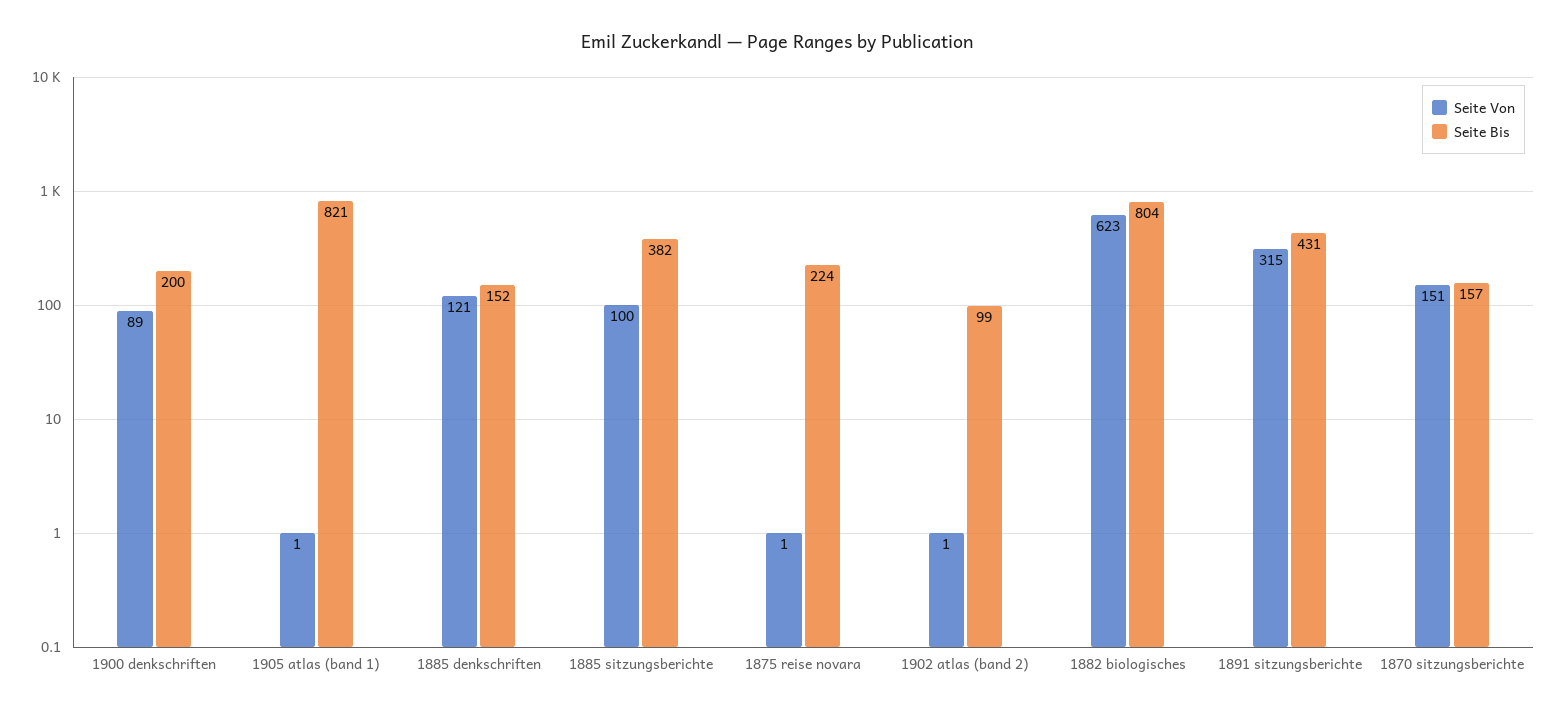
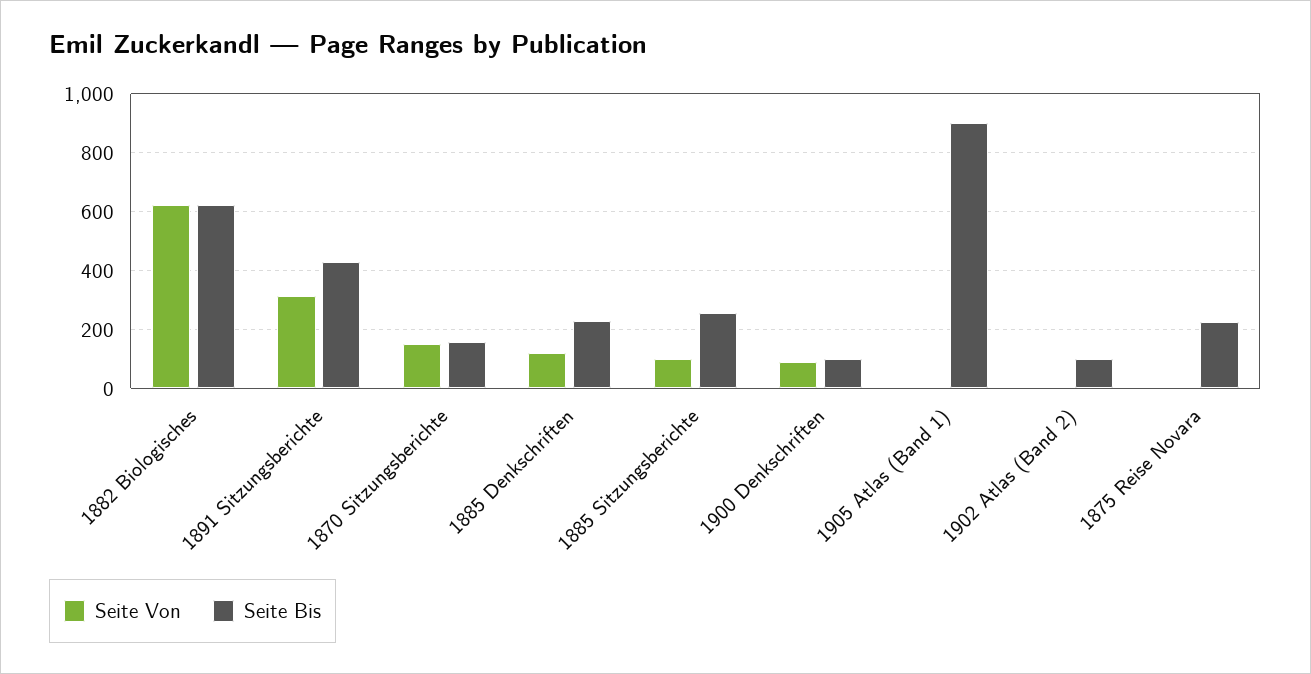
Seite Bis, 1900 denkschriften: 200 -> 100
Seite Bis, 1905 atlas (band 1): 821 -> 900
Seite Bis, 1885 denkschriften: 152 -> 225
Seite Bis, 1885 sitzungsberichte: 382 -> 250
Seite Bis, 1882 biologisches: 804 -> 625

